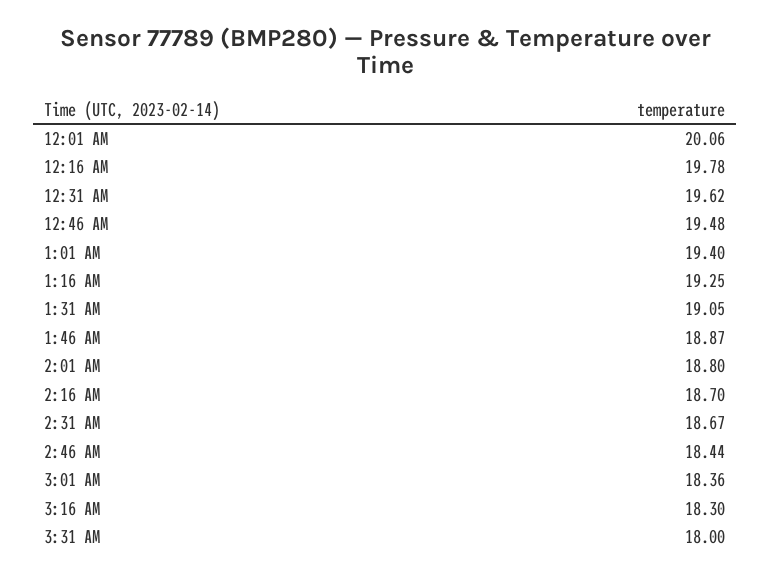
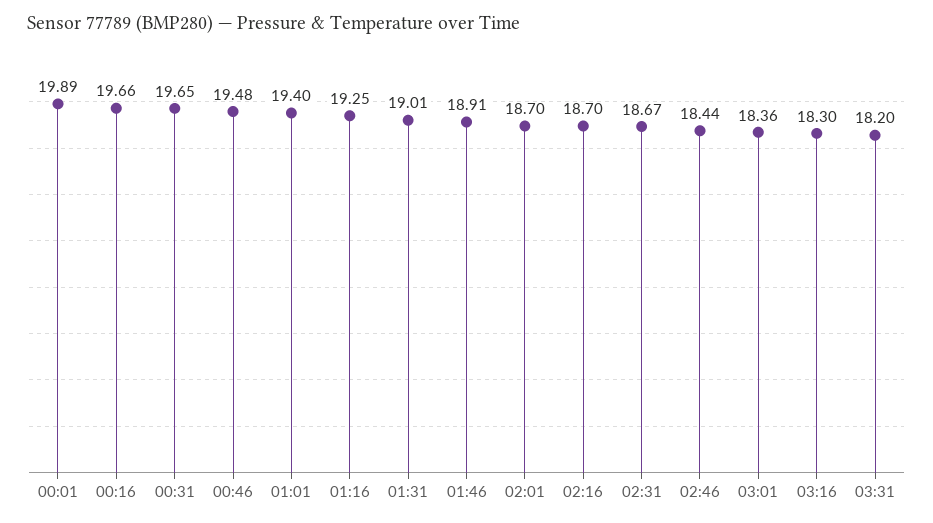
12:01 AM: 20.06 -> 19.89
12:16 AM: 19.78 -> 19.66
12:31 AM: 19.62 -> 19.65
1:31 AM: 19.05 -> 19.01
1:46 AM: 18.87 -> 18.91
2:01 AM: 18.8 -> 18.7
3:31 AM: 18 -> 18.2

